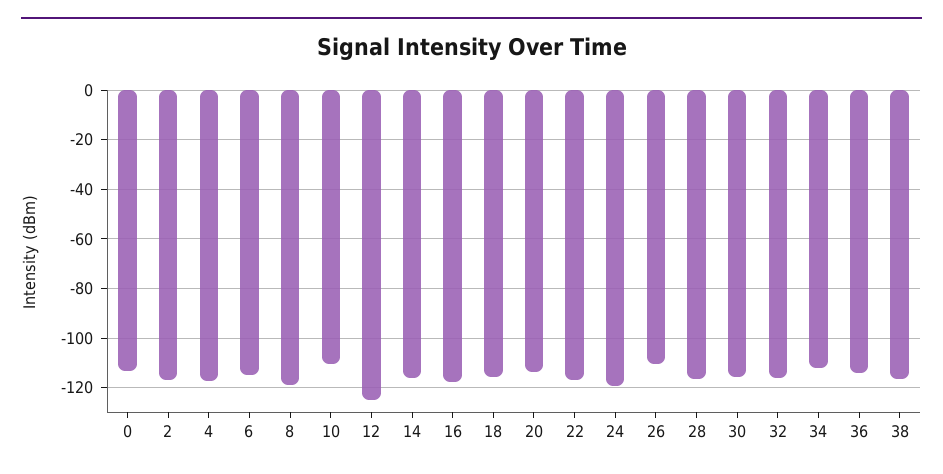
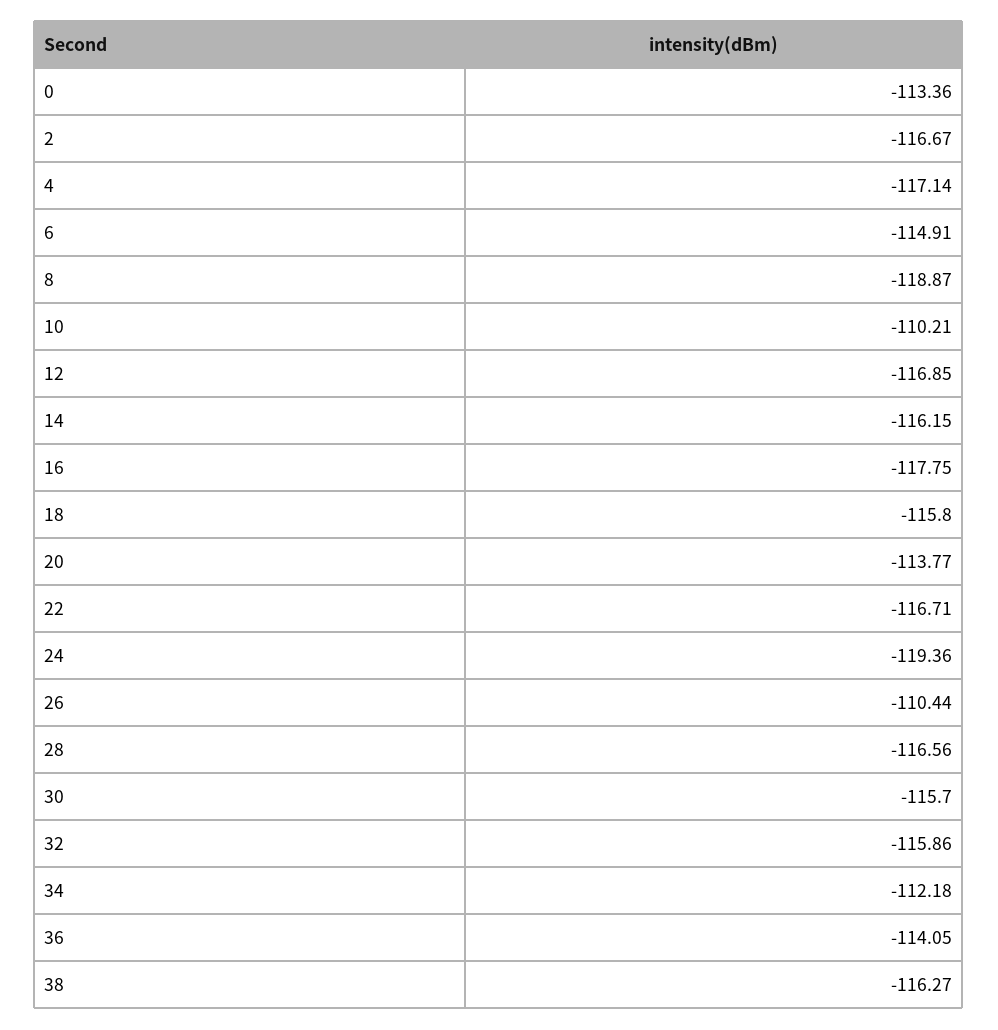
12: -125 -> -116.85

